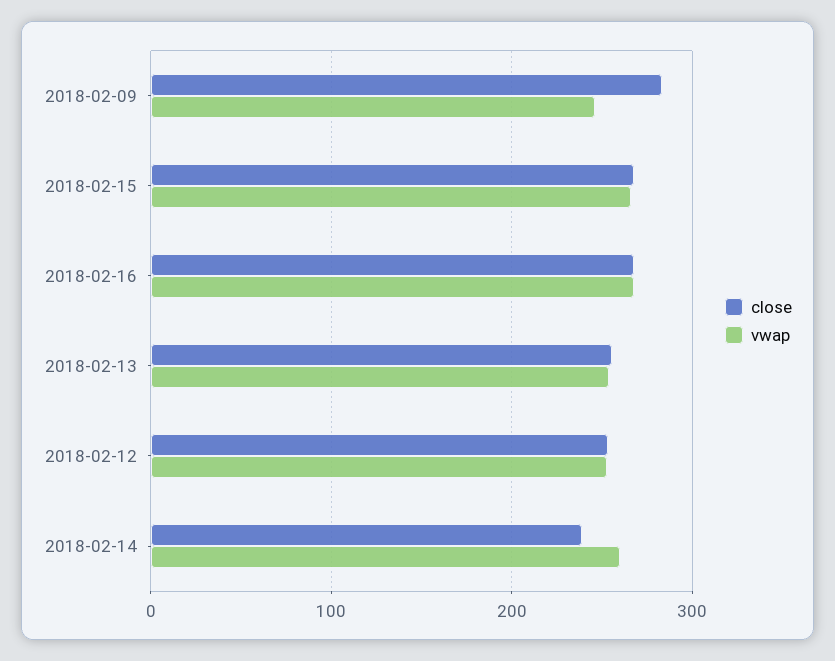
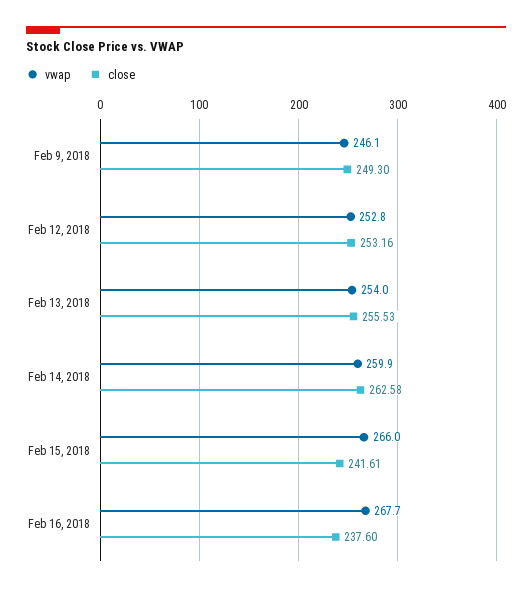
close, 2018-02-09: 280 -> 249.3
close, 2018-02-15: 270 -> 241.61
close, 2018-02-16: 270 -> 237.6
close, 2018-02-14: 240 -> 262.58

